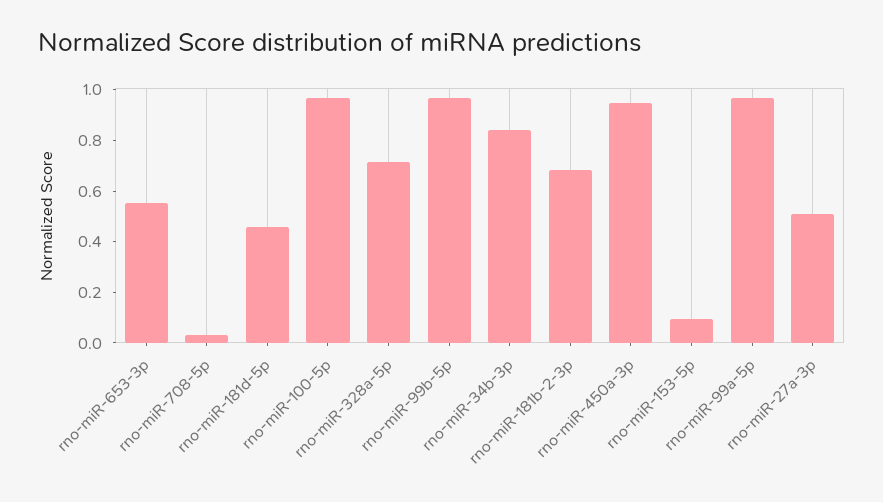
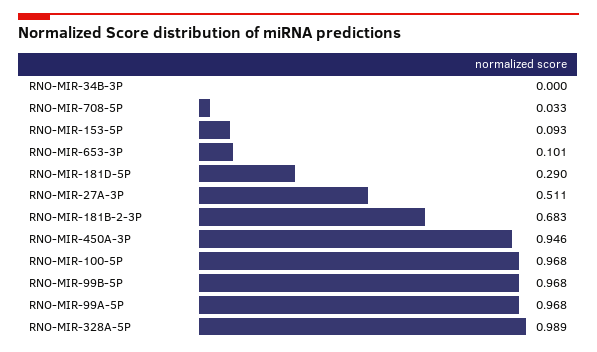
rno-miR-653-3p: 0.55 -> 0.101
rno-miR-181d-5p: 0.45 -> 0.29
rno-miR-328a-5p: 0.7 -> 0.989
rno-miR-34b-3p: 0.85 -> 0

